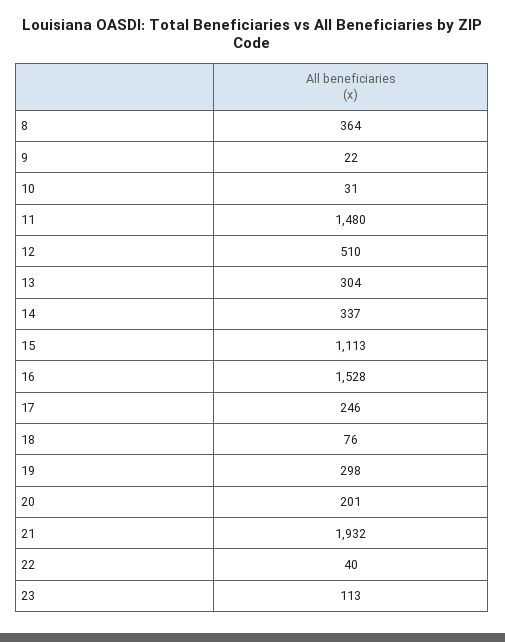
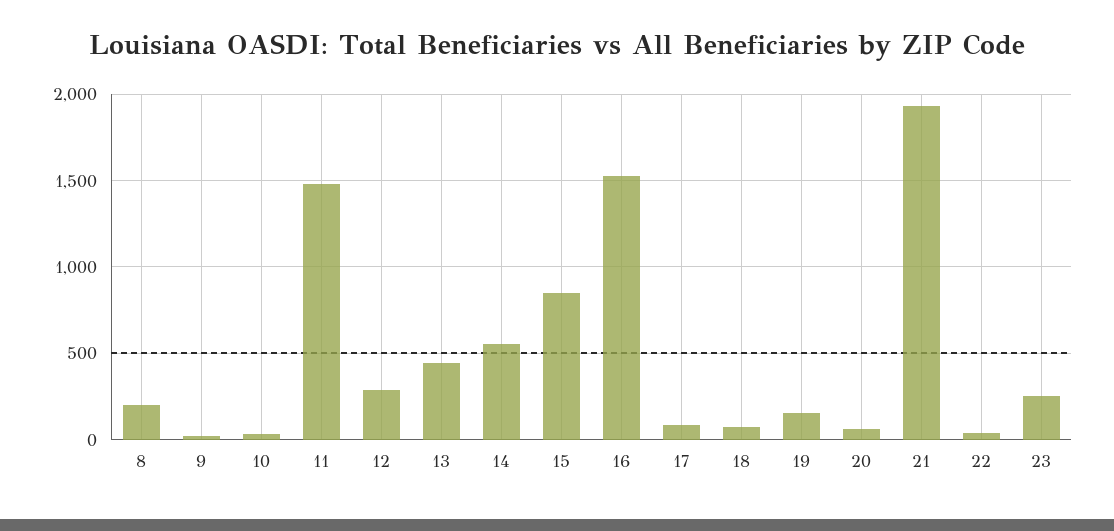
8: 364 -> 200
12: 510 -> 300
13: 304 -> 450
14: 337 -> 550
15: 1113 -> 850
17: 246 -> 100
19: 298 -> 150
20: 201 -> 50
23: 113 -> 250

